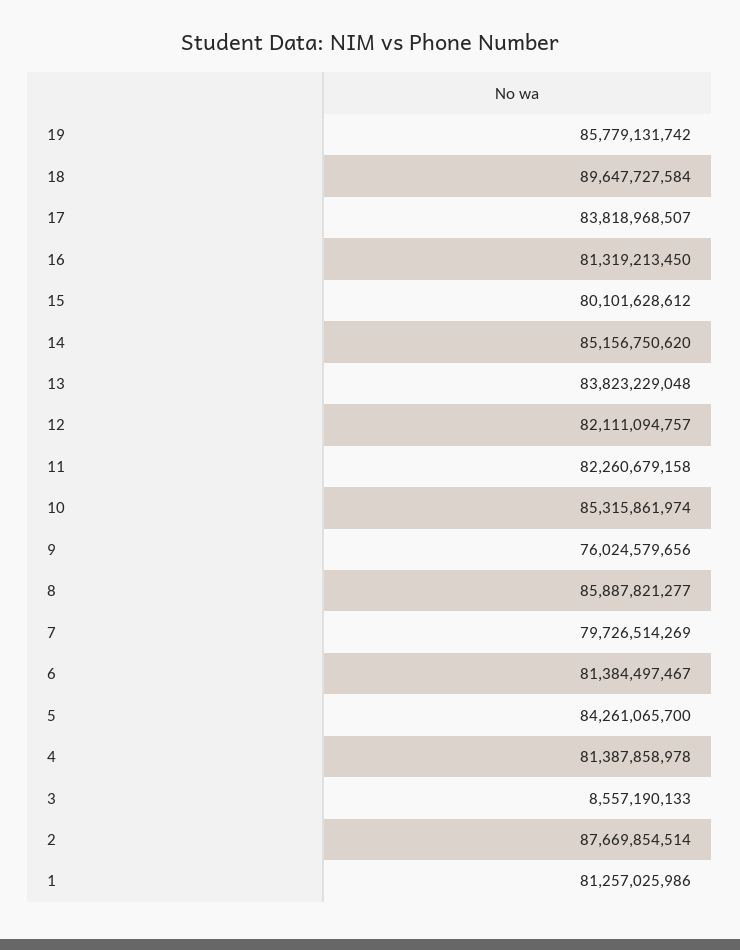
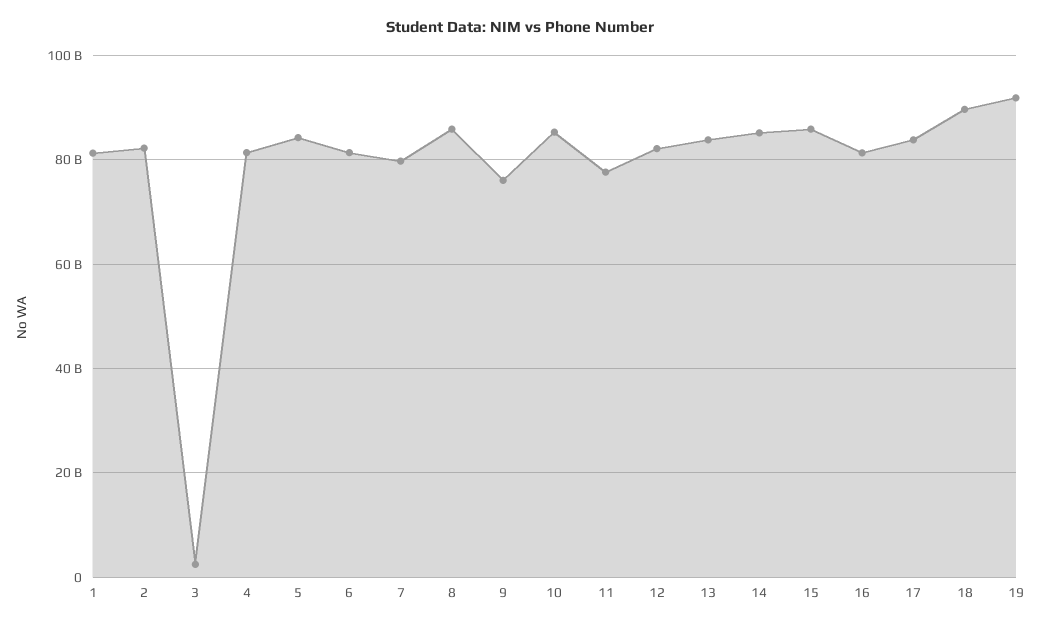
19: 85779131742 -> 92000000000
15: 80101628612 -> 86000000000
11: 82260679158 -> 78000000000
3: 8557190133 -> 2000000000
2: 87669854514 -> 82000000000

